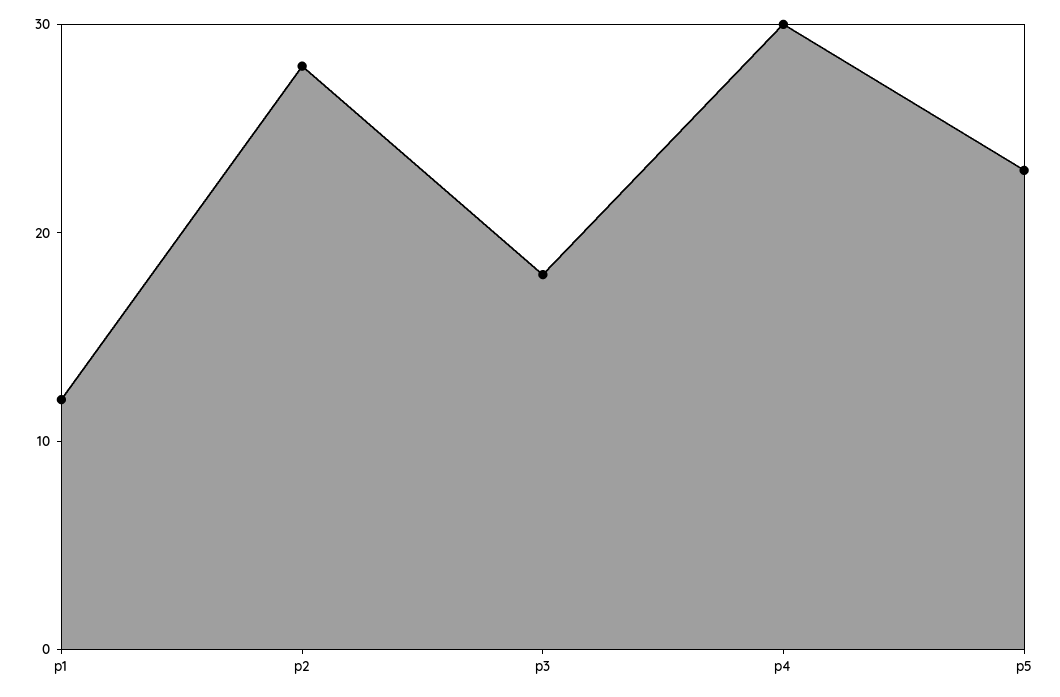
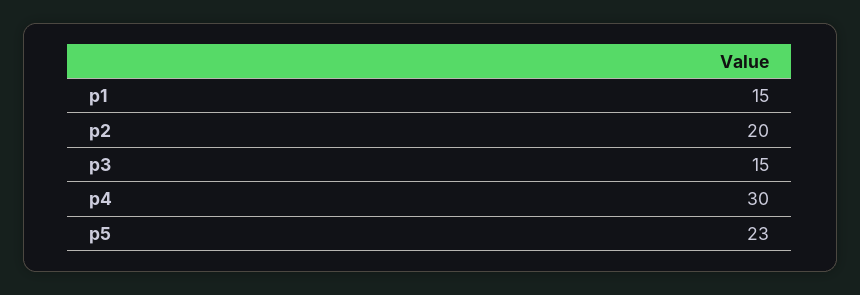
p1: 12 -> 15
p2: 28 -> 20
p3: 18 -> 15

